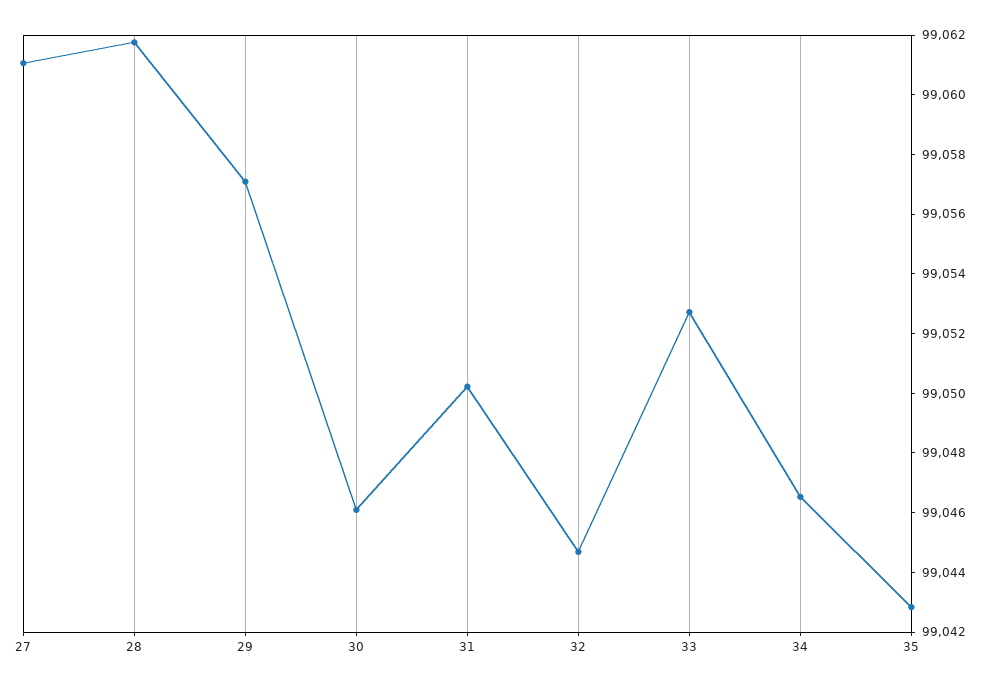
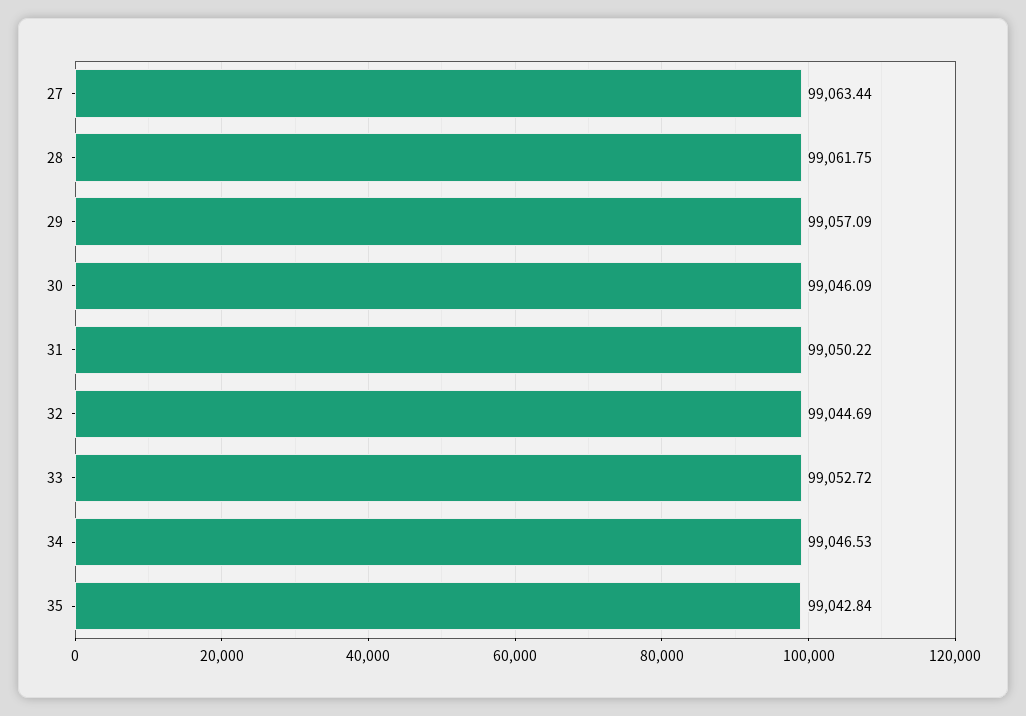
27: 99061 -> 99063.44

